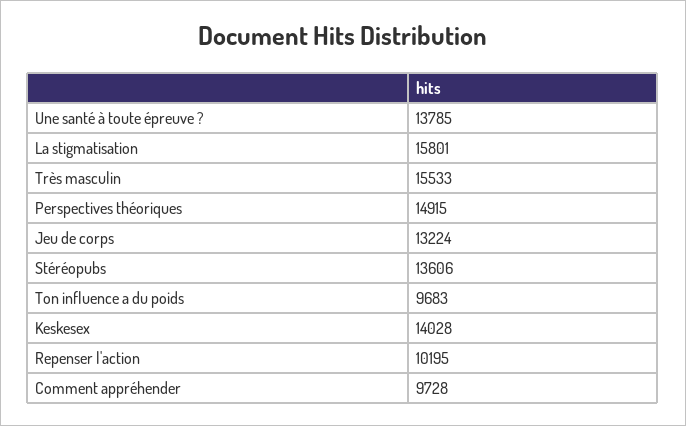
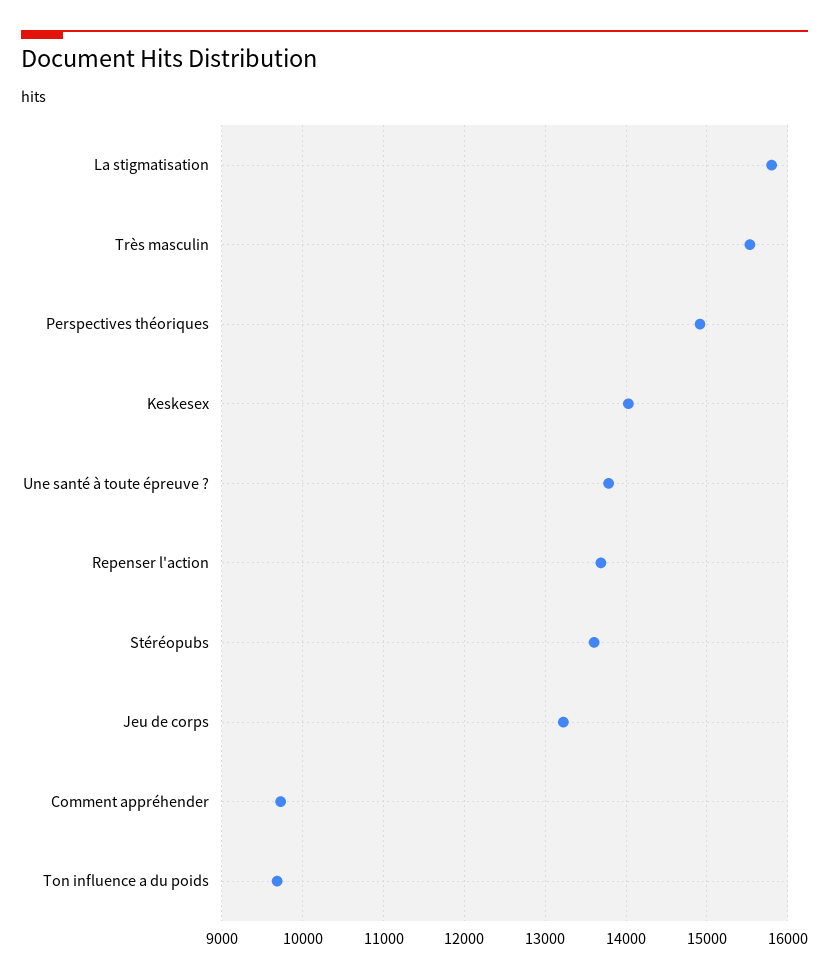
Repenser l'action: 10195 -> 13700

